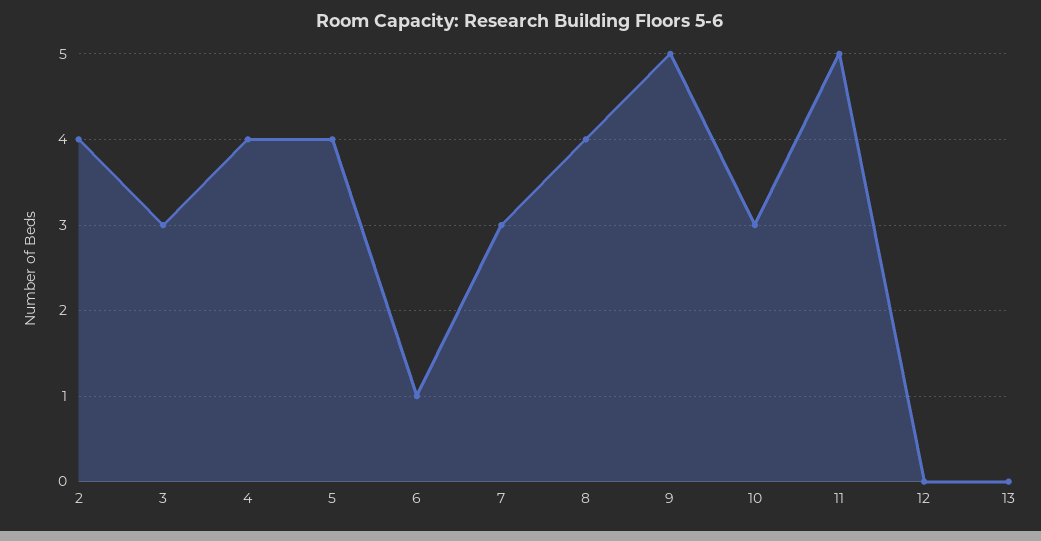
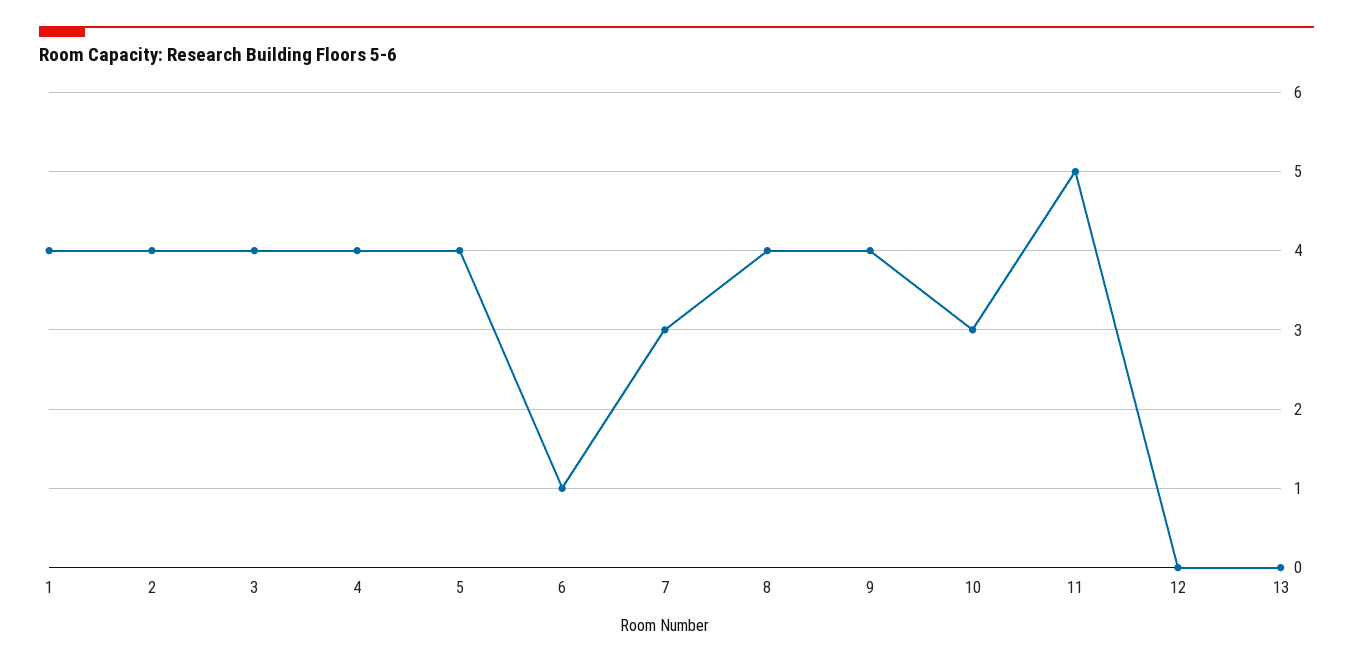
3: 3 -> 4
9: 5 -> 4
1: none -> 4

